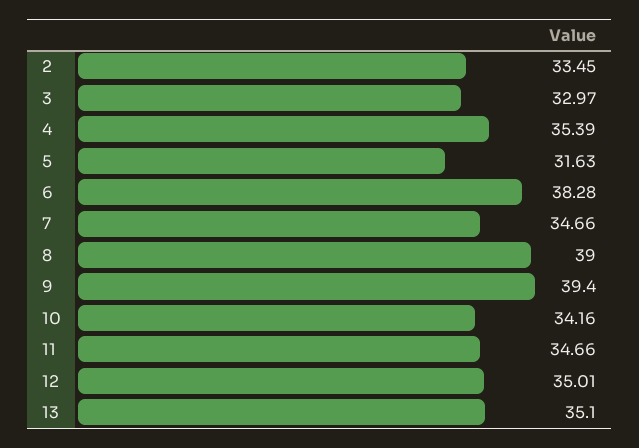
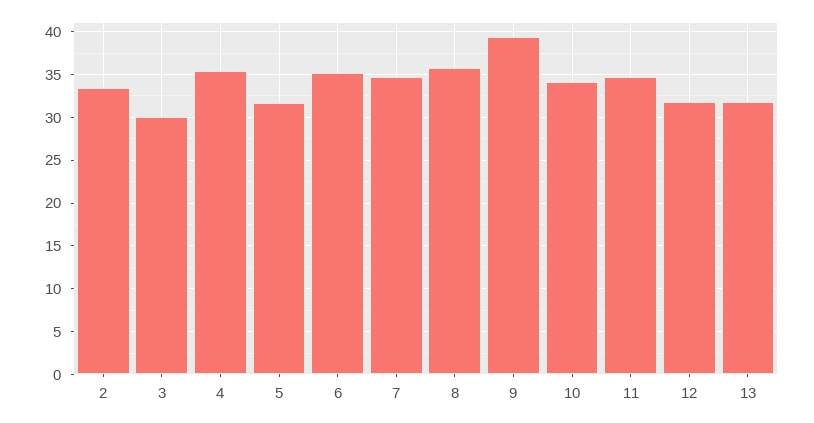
3: 32.97 -> 30
6: 38.28 -> 35
8: 39 -> 36
12: 35.01 -> 32
13: 35.1 -> 32

